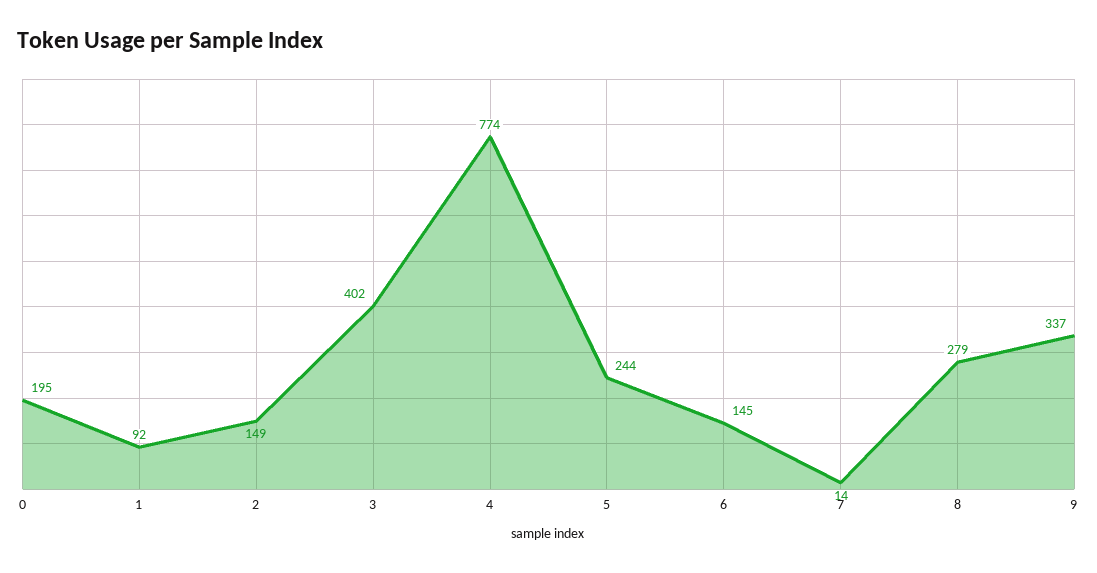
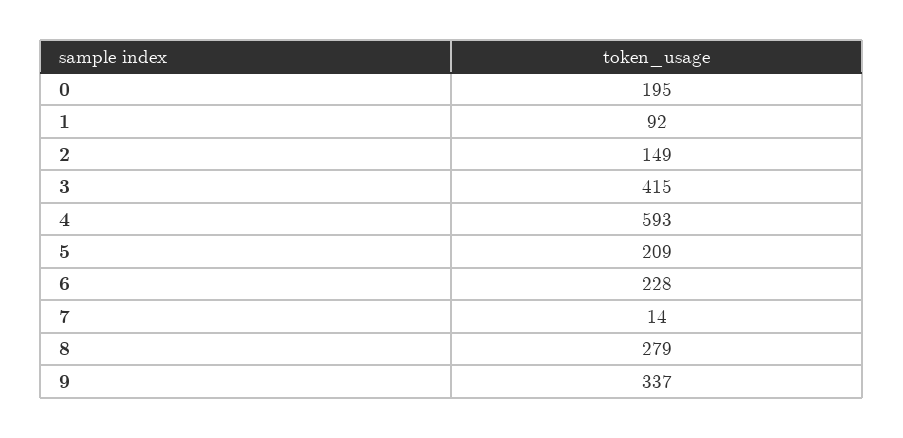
3: 402 -> 415
4: 774 -> 593
5: 244 -> 209
6: 145 -> 228

